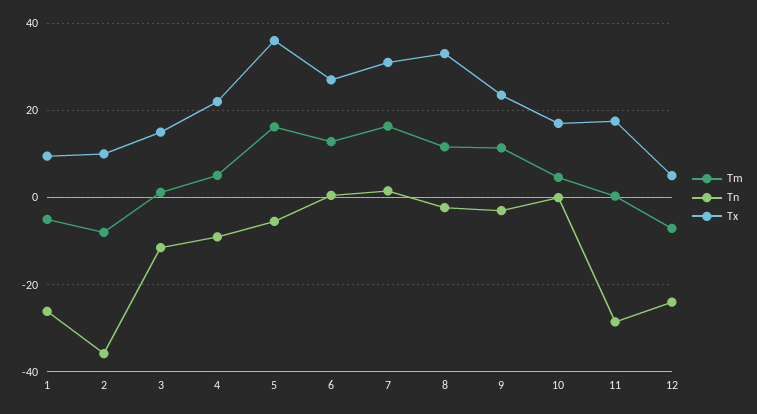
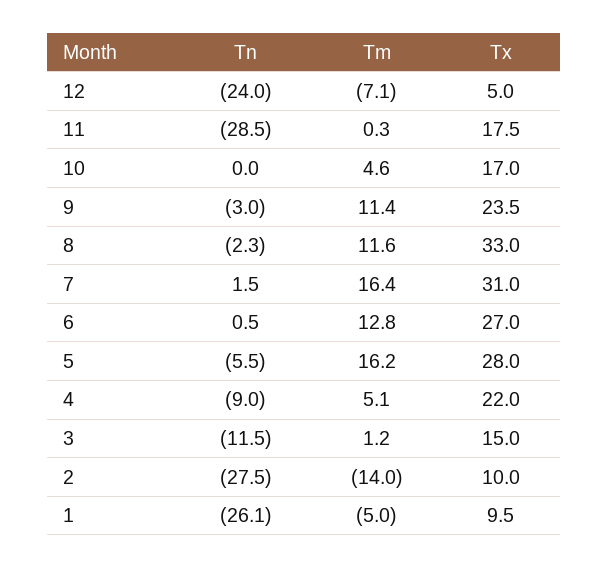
Tm, 2: -8 -> -14
Tn, 2: -36 -> -27.5
Tx, 5: 36 -> 28

